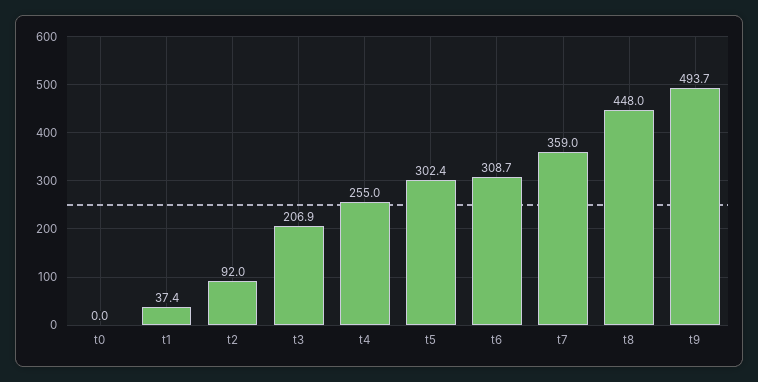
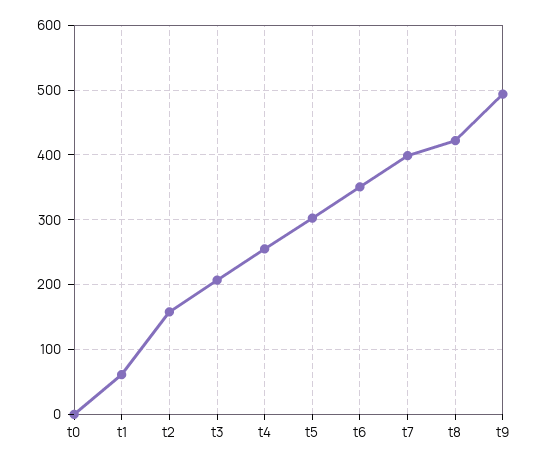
t1: 37.4 -> 60
t2: 92 -> 160
t6: 308.7 -> 350
t7: 359 -> 400
t8: 448 -> 420

